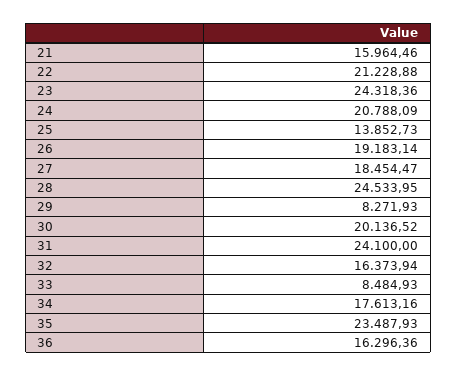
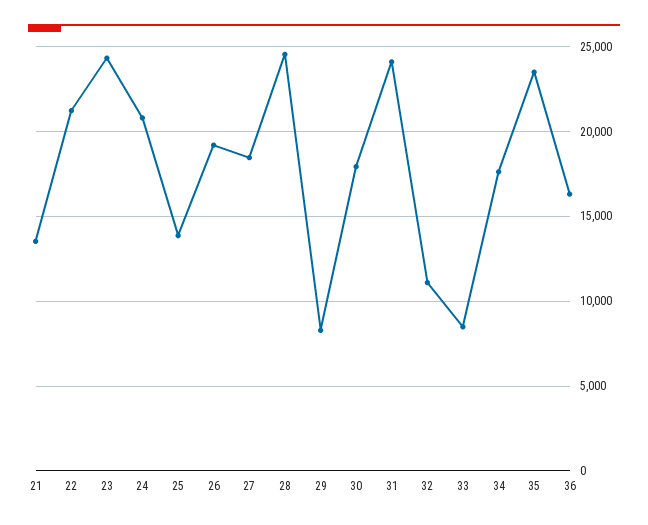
21: 15964.46 -> 13500
30: 20136.52 -> 18000
32: 16373.94 -> 11000

